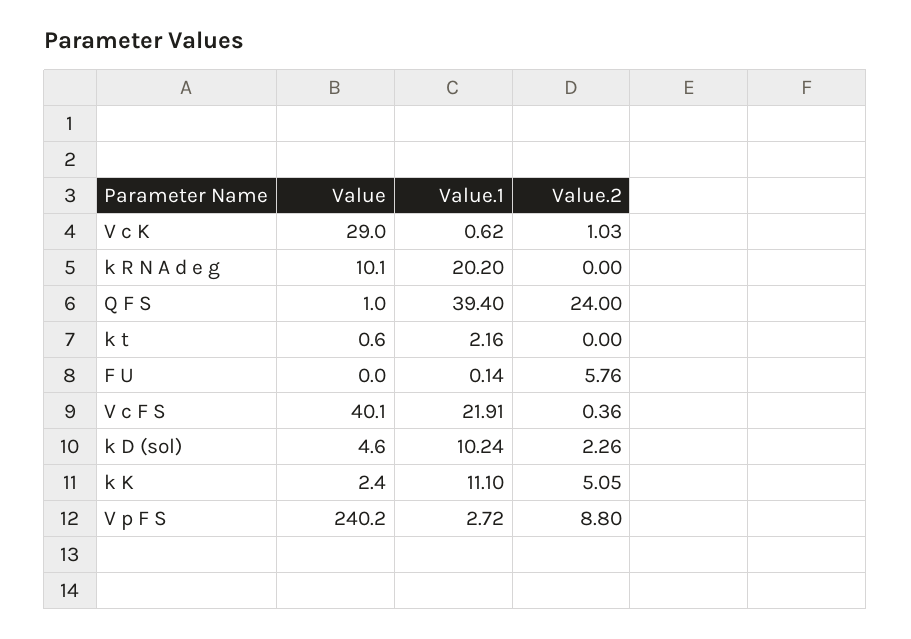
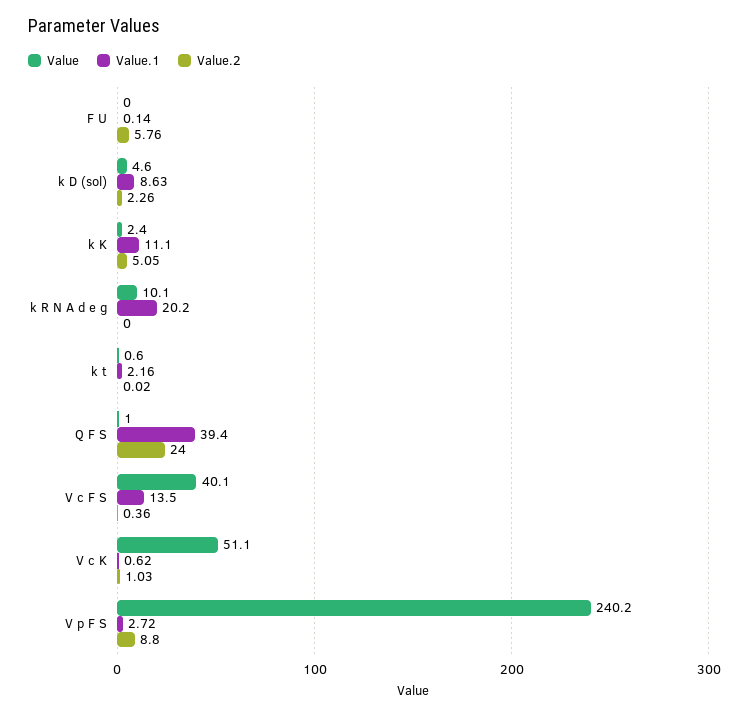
Value, V c K: 29 -> 51.1
Value.2, k t: 0 -> 0.02
Value.1, V c F S: 21.91 -> 13.5
Value.1, k D (sol): 10.24 -> 8.63

